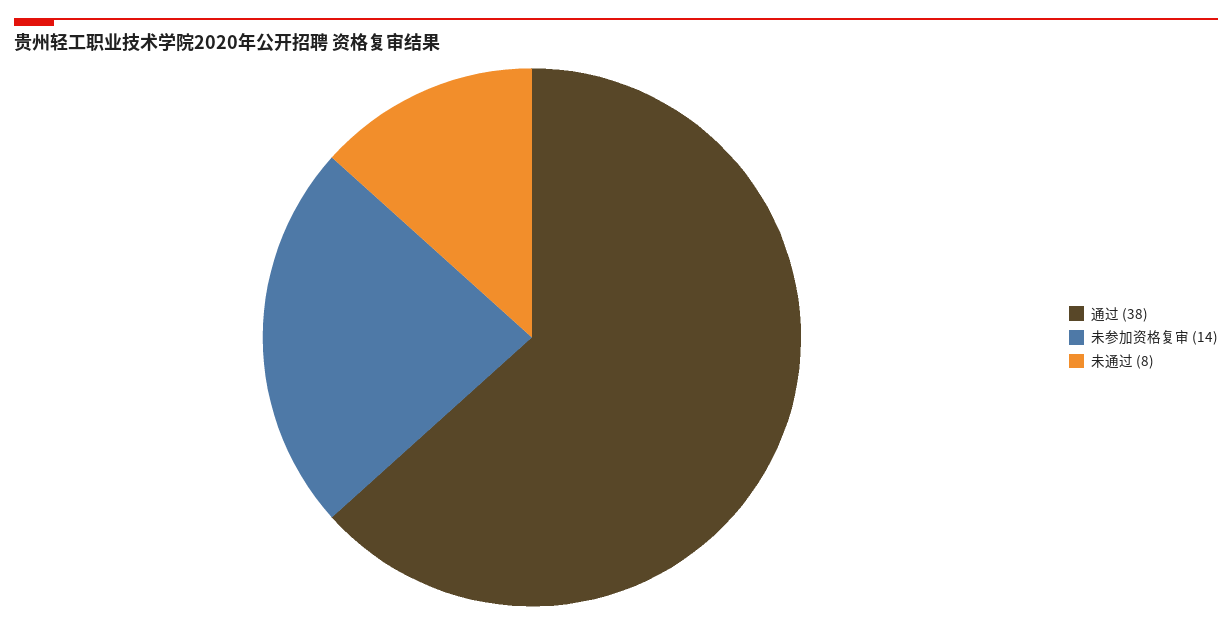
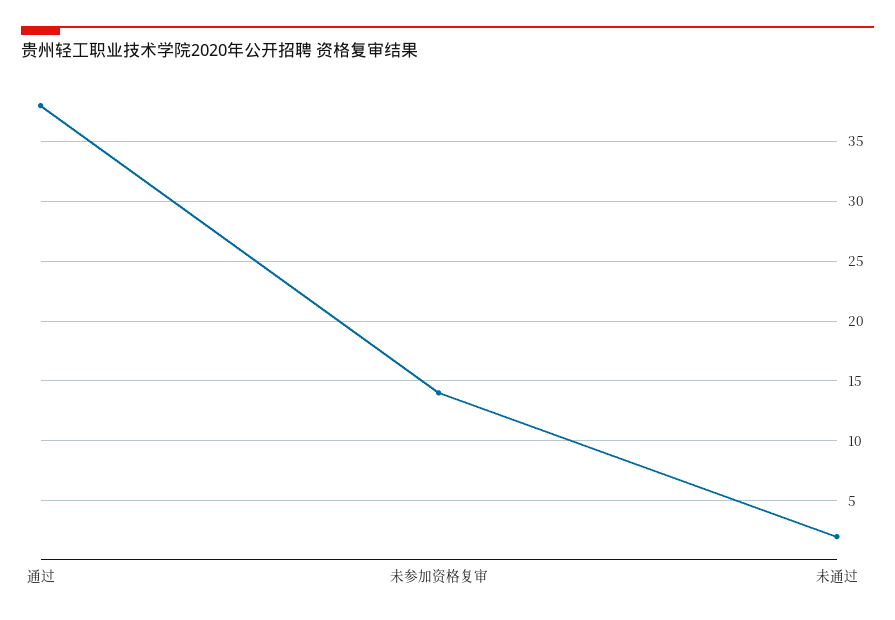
未通过: 8 -> 2

